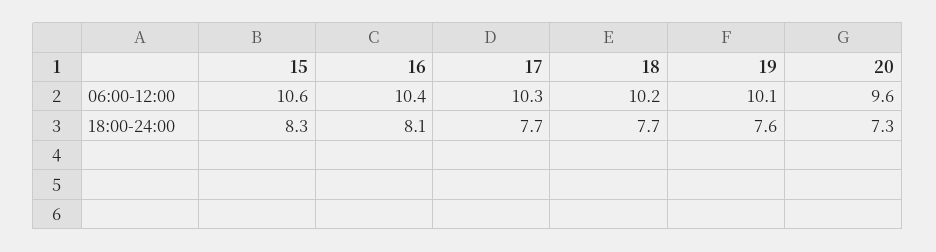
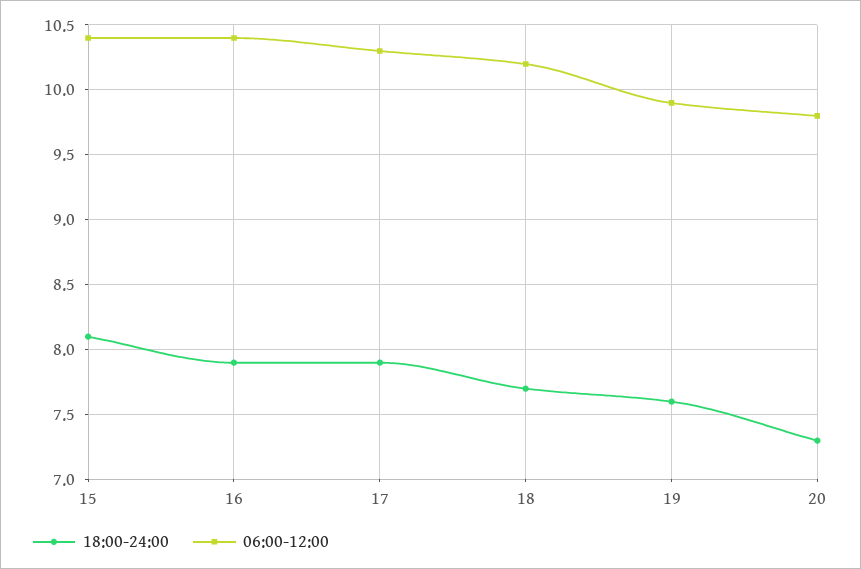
06:00-12:00, 15: 10.6 -> 10.4
06:00-12:00, 19: 10.1 -> 9.9
06:00-12:00, 20: 9.6 -> 9.8
18:00-24:00, 15: 8.3 -> 8.1
18:00-24:00, 16: 8.1 -> 7.9
18:00-24:00, 17: 7.7 -> 7.9

